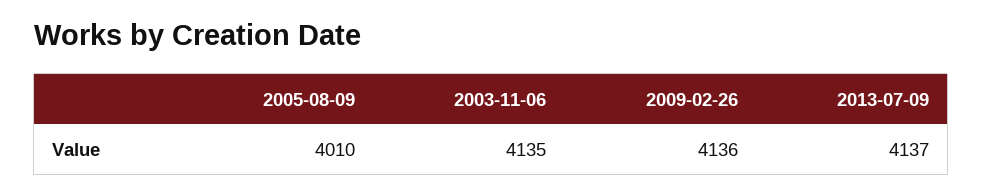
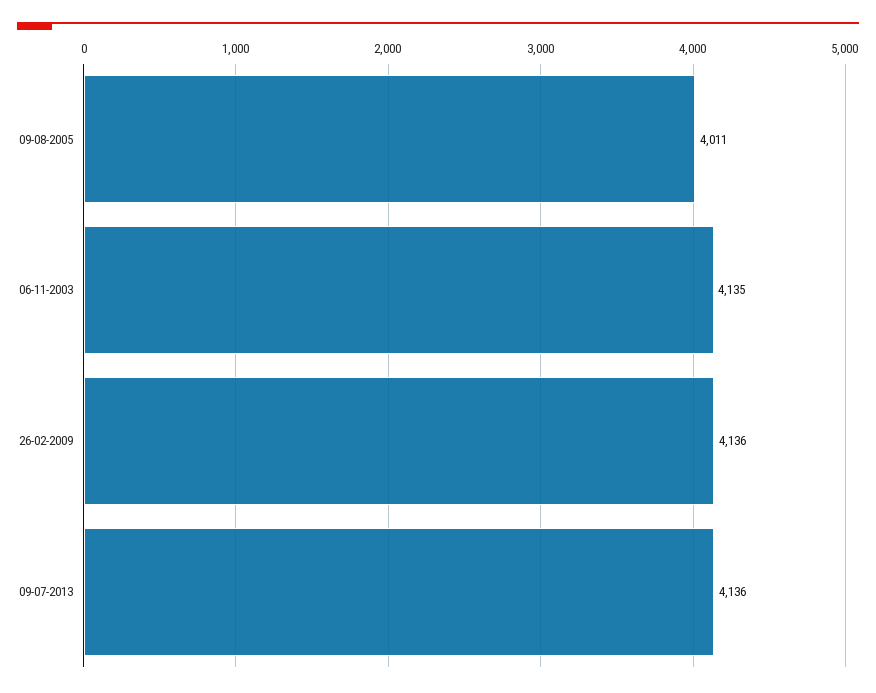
2005-08-09: 4010 -> 4011
2013-07-09: 4137 -> 4136

